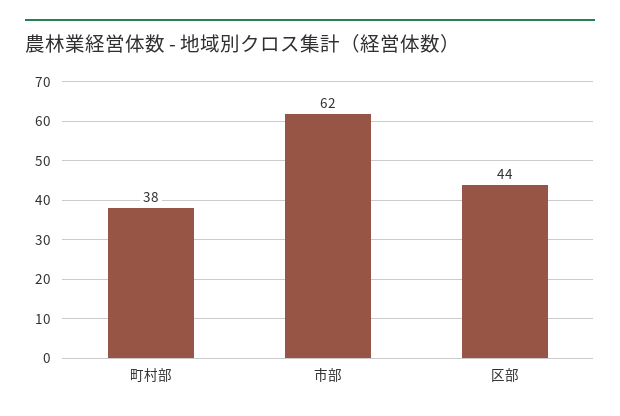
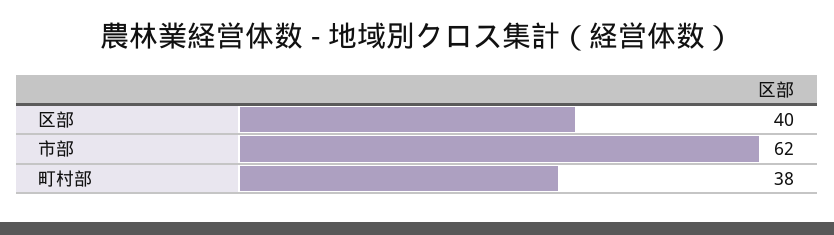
区部: 44 -> 40

